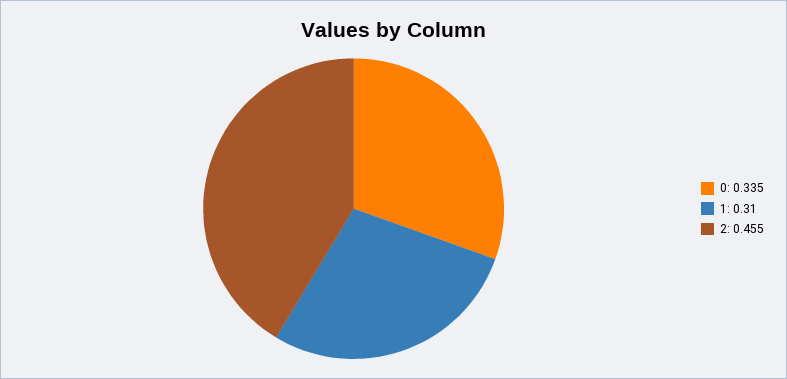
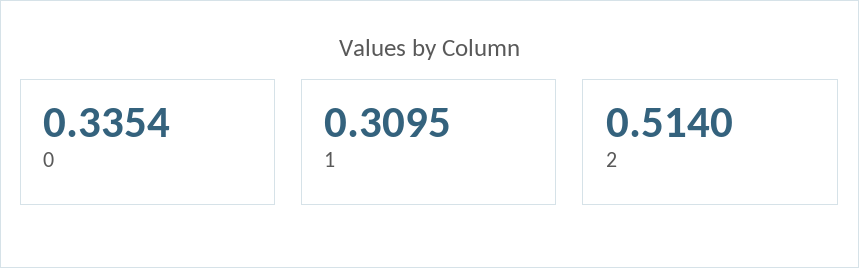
2: 0.455 -> 0.514

